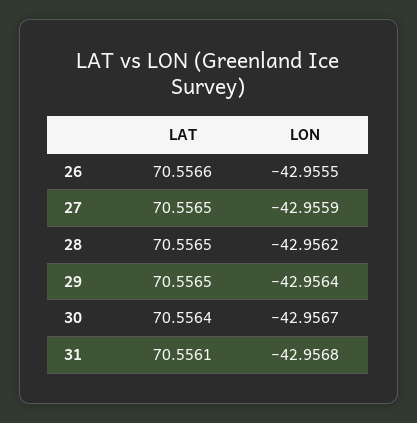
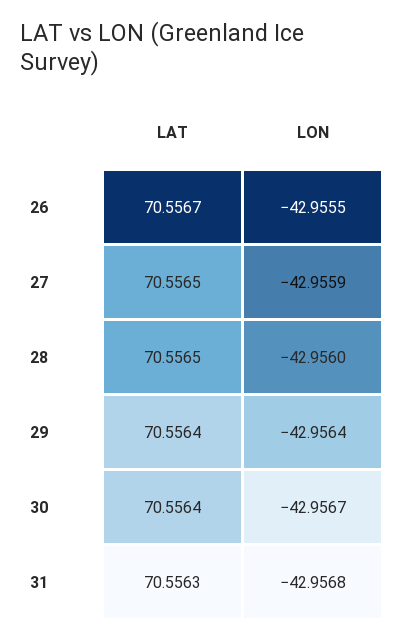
LAT, 26: 70.5566 -> 70.5567
LON, 28: -42.9562 -> -42.956
LAT, 29: 70.5565 -> 70.5564
LAT, 31: 70.5561 -> 70.5563

